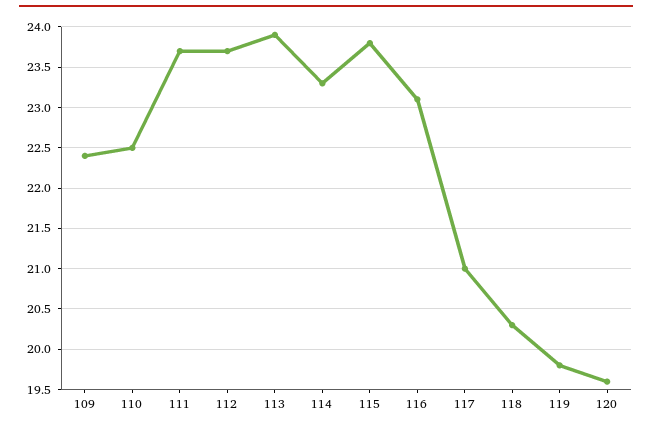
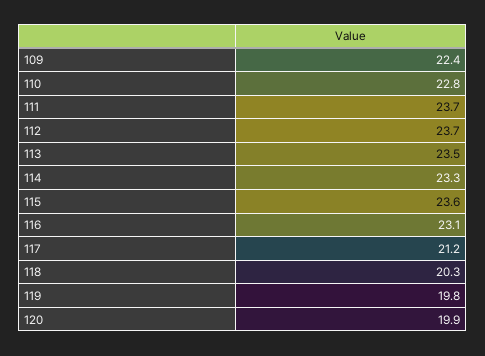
110: 22.5 -> 22.8
113: 23.9 -> 23.5
115: 23.8 -> 23.6
117: 21 -> 21.2
120: 19.6 -> 19.9

